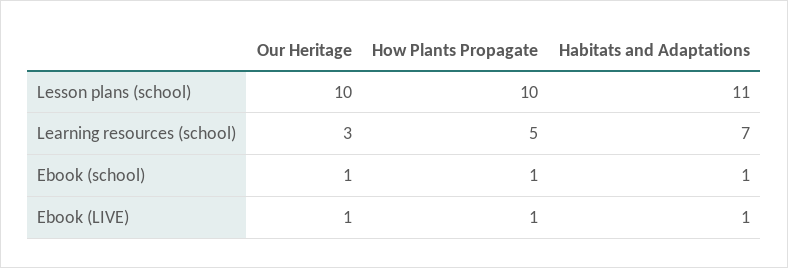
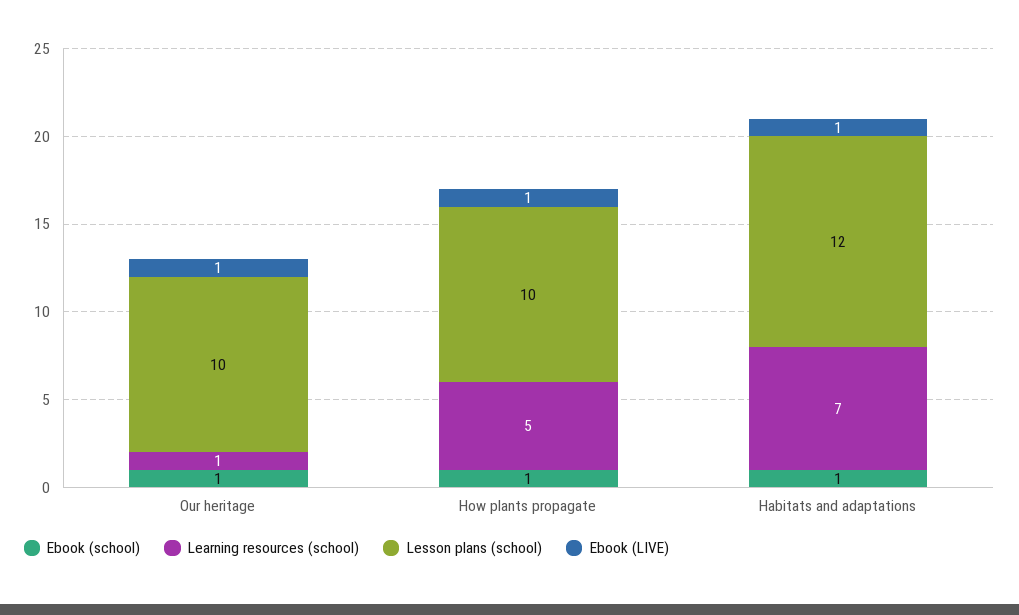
Lesson plans (school), Habitats and Adaptations: 11 -> 12
Learning resources (school), Our Heritage: 3 -> 1

